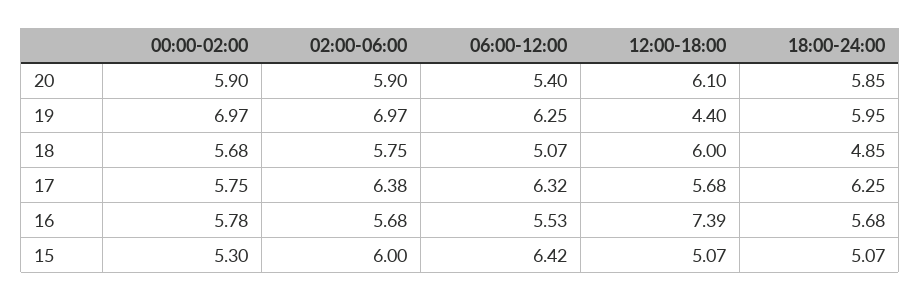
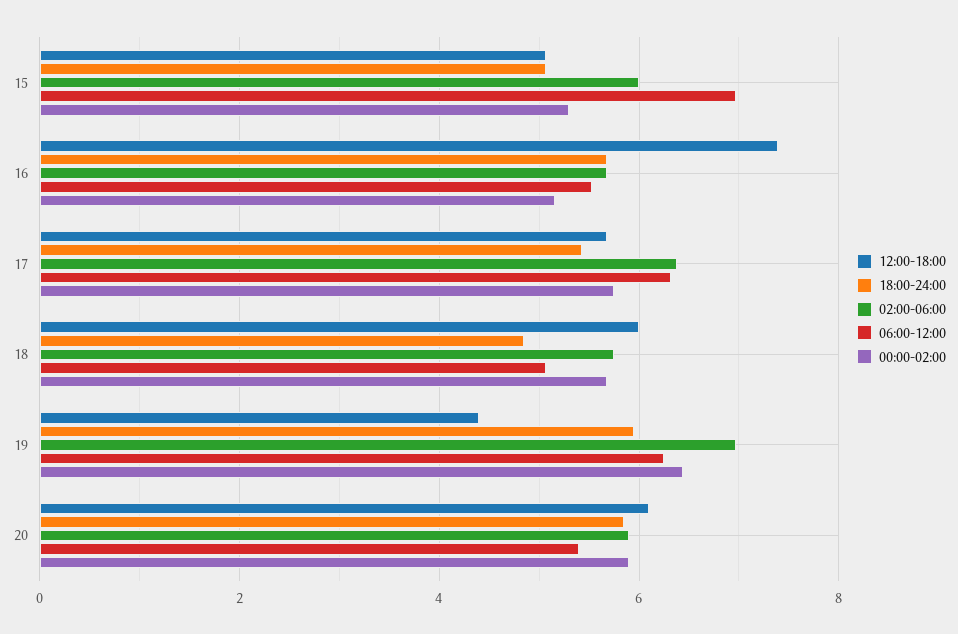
00:00-02:00, 19: 6.97 -> 6.4
18:00-24:00, 17: 6.25 -> 5.4
00:00-02:00, 16: 5.78 -> 5.2
06:00-12:00, 15: 6.42 -> 7

